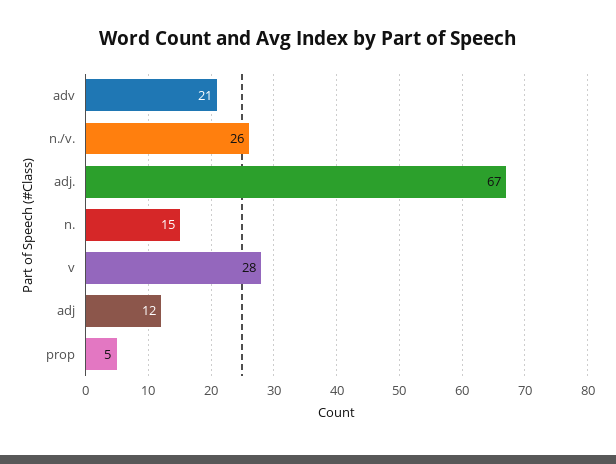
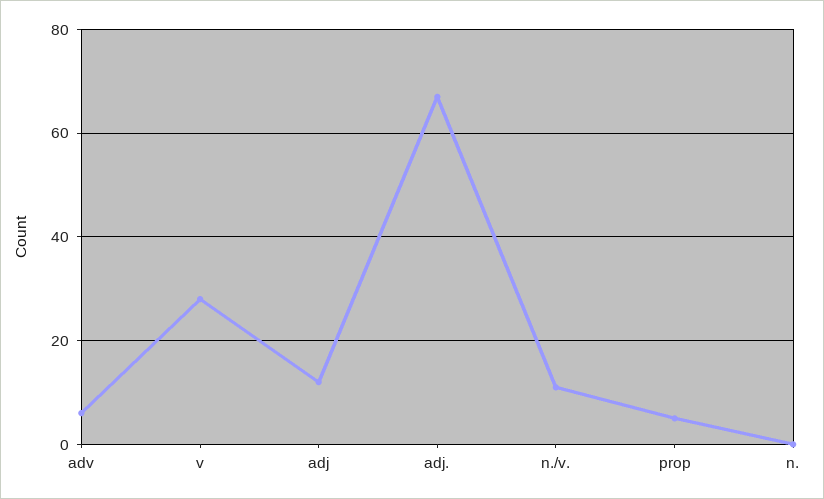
adv: 21 -> 5
n./v.: 26 -> 10
n.: 15 -> 0

